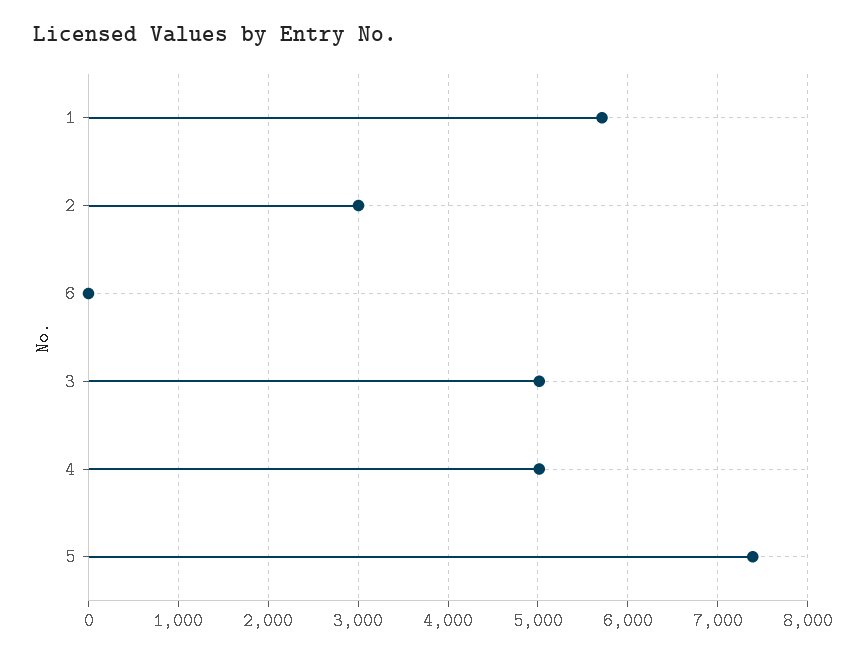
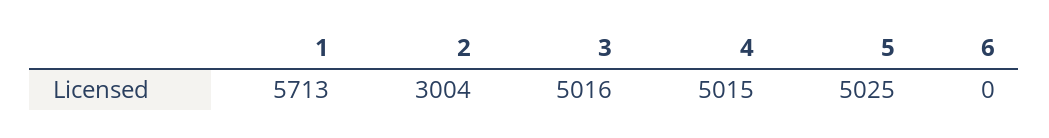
5: 7400 -> 5025

